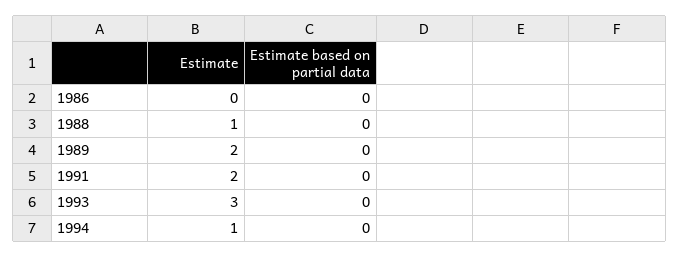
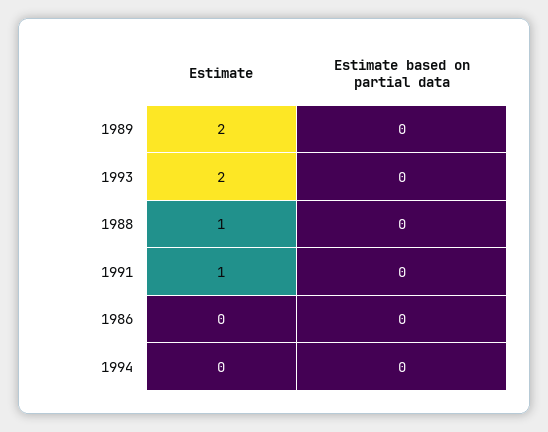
Estimate, 1991: 2 -> 1
Estimate, 1993: 3 -> 2
Estimate, 1994: 1 -> 0

